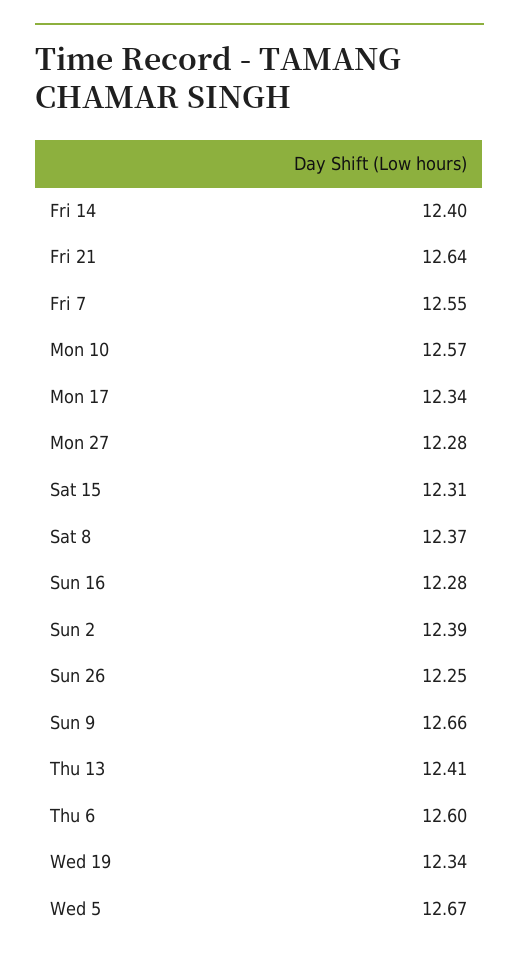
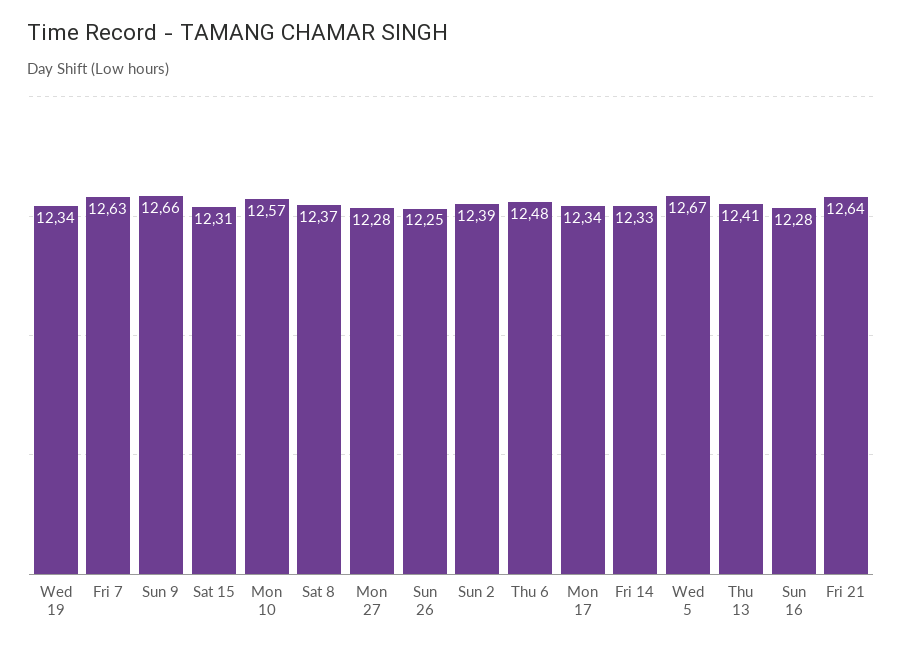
Fri 14: 12.4 -> 12.33
Fri 7: 12.55 -> 12.63
Thu 6: 12.6 -> 12.48

